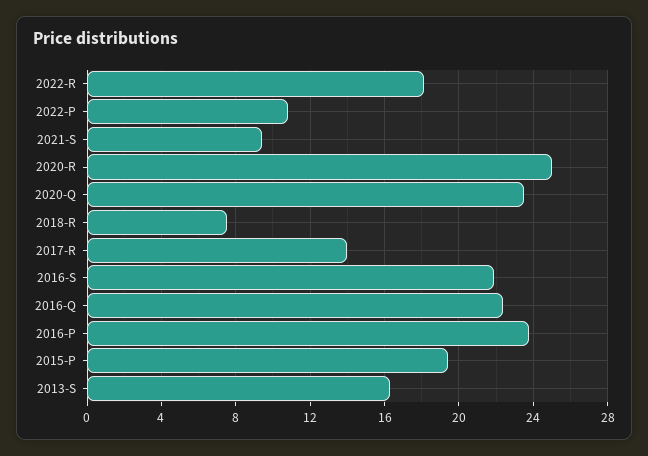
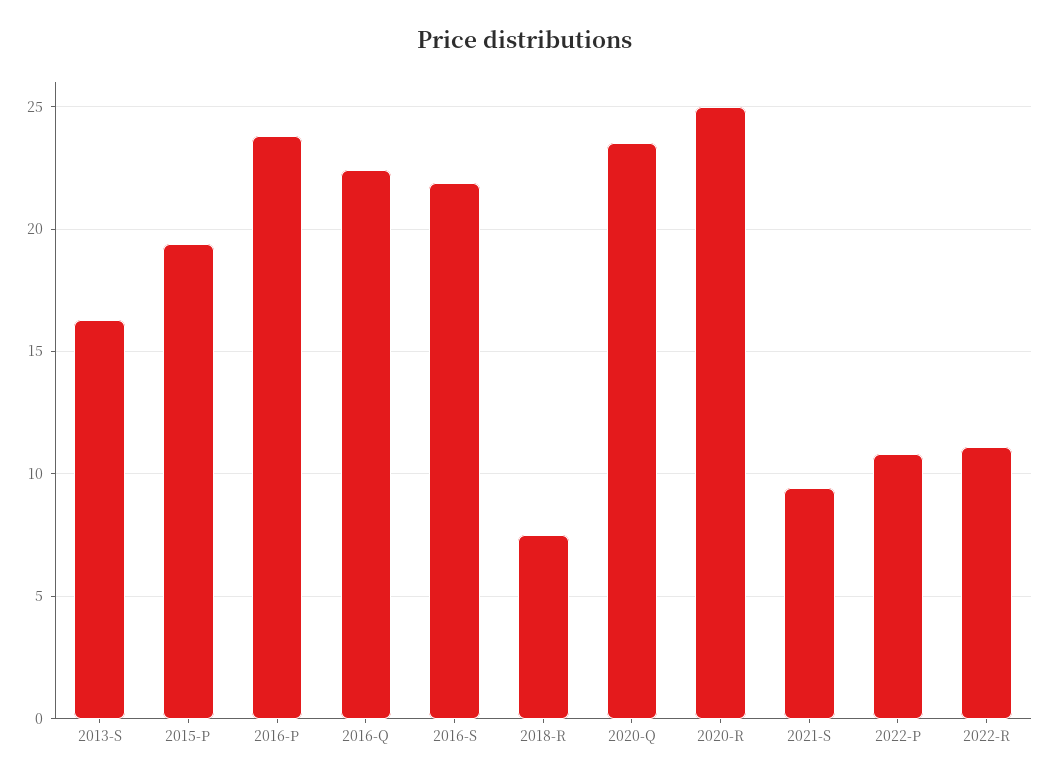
2022-R: 18 -> 11
2017-R: 14 -> none

